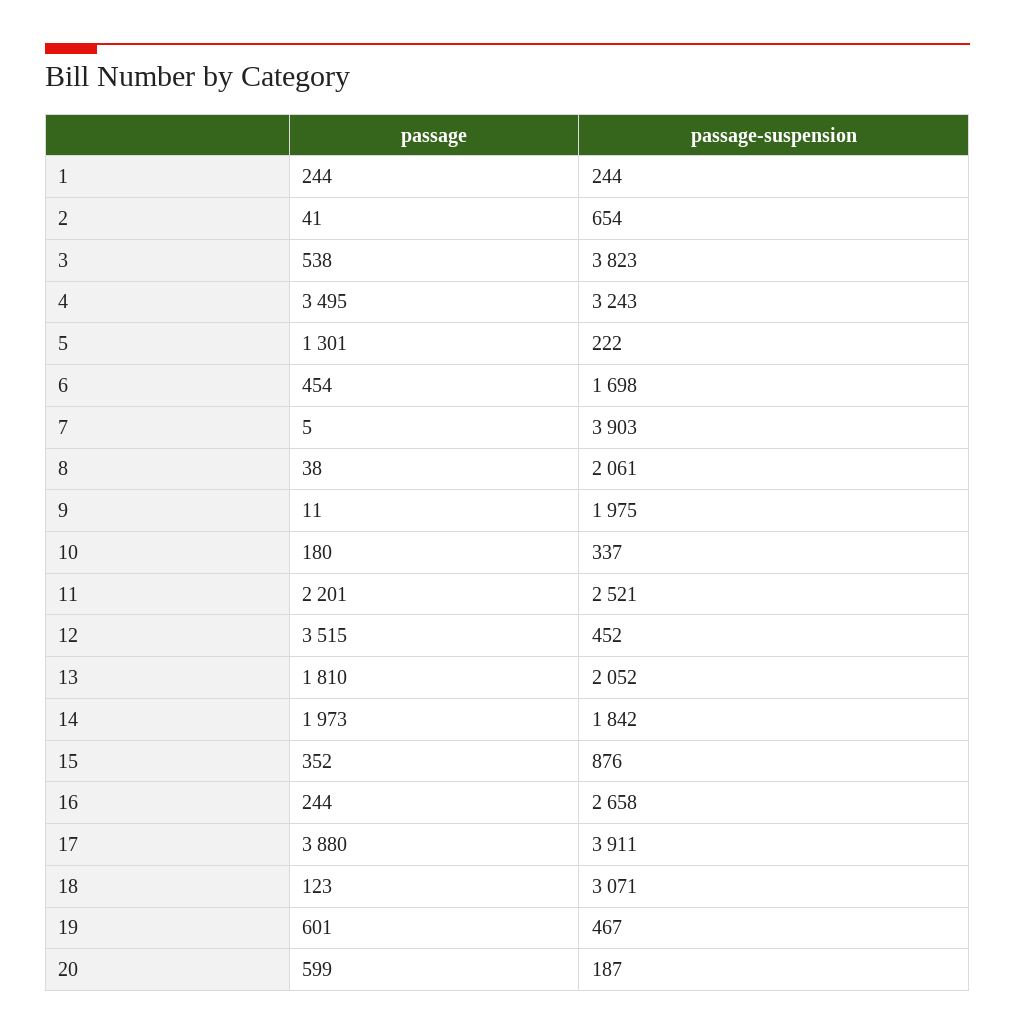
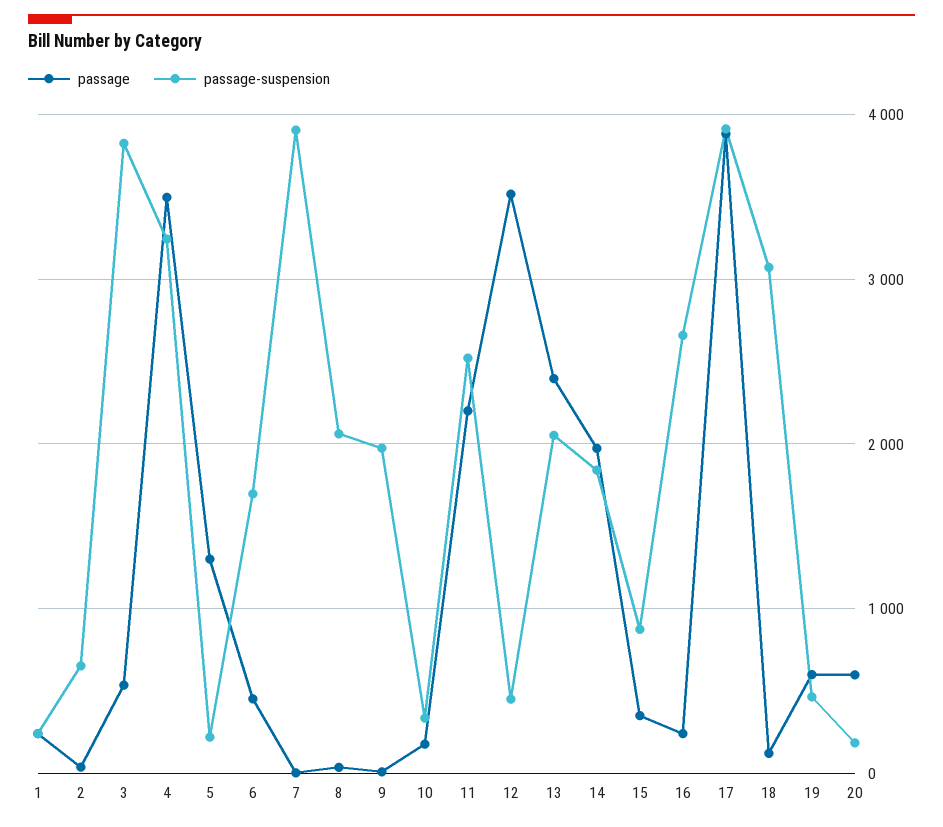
passage, 13: 1810 -> 2400

